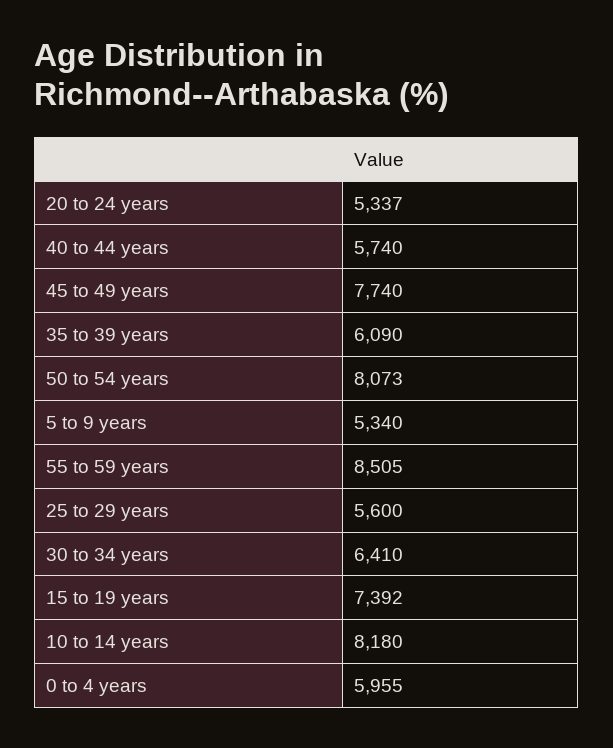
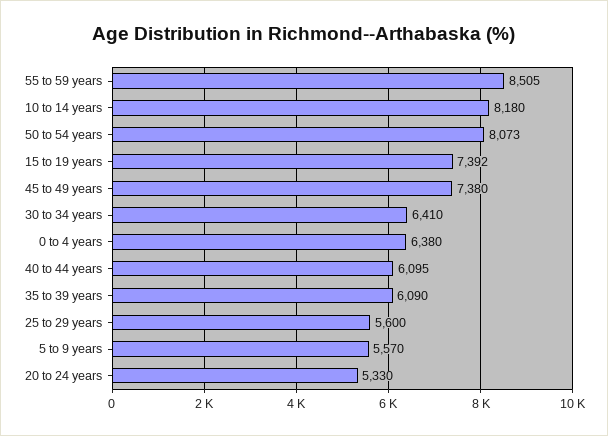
20 to 24 years: 5337 -> 5330
40 to 44 years: 5740 -> 6095
45 to 49 years: 7740 -> 7380
5 to 9 years: 5340 -> 5570
0 to 4 years: 5955 -> 6380

